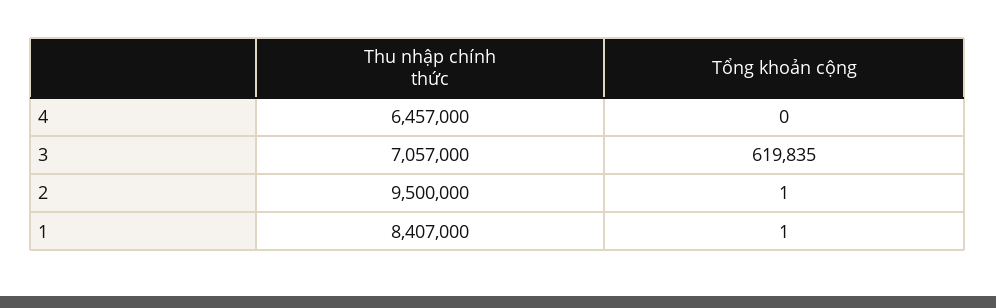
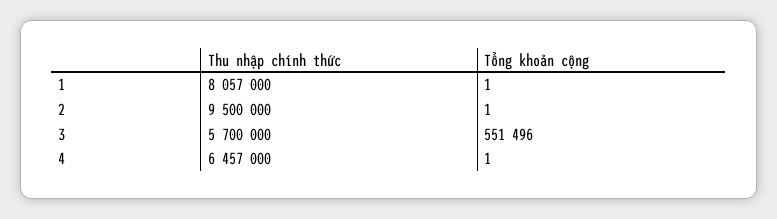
Tổng khoản cộng, 4: 0 -> 1
Thu nhập chính thức, 3: 7057000 -> 5700000
Tổng khoản cộng, 3: 619835 -> 551496
Thu nhập chính thức, 1: 8407000 -> 8057000

